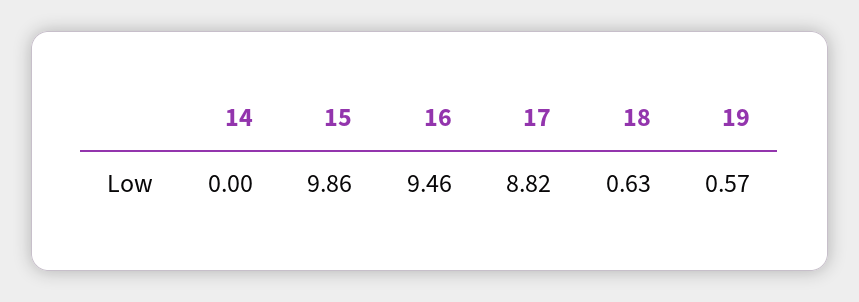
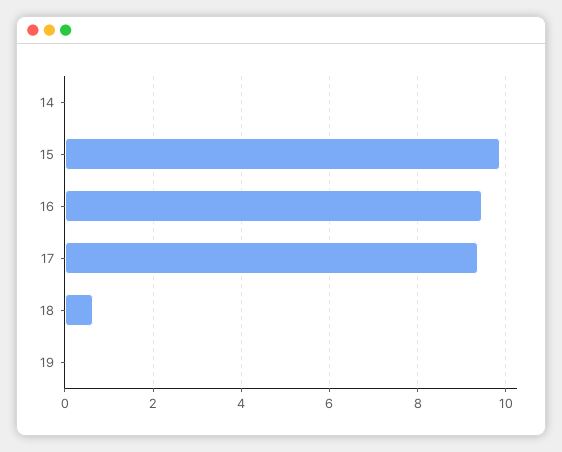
17: 8.82 -> 9.4
19: 0.57 -> 0

